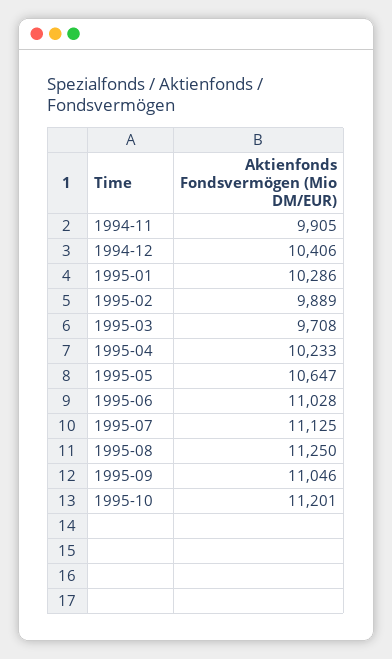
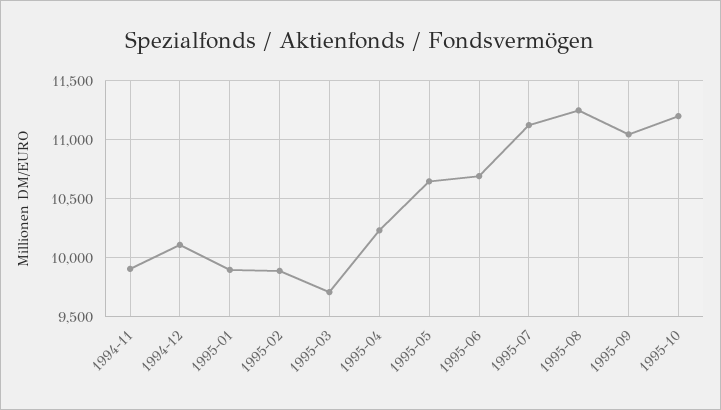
1994-12: 10406 -> 10100
1995-01: 10286 -> 9900
1995-06: 11028 -> 10700

